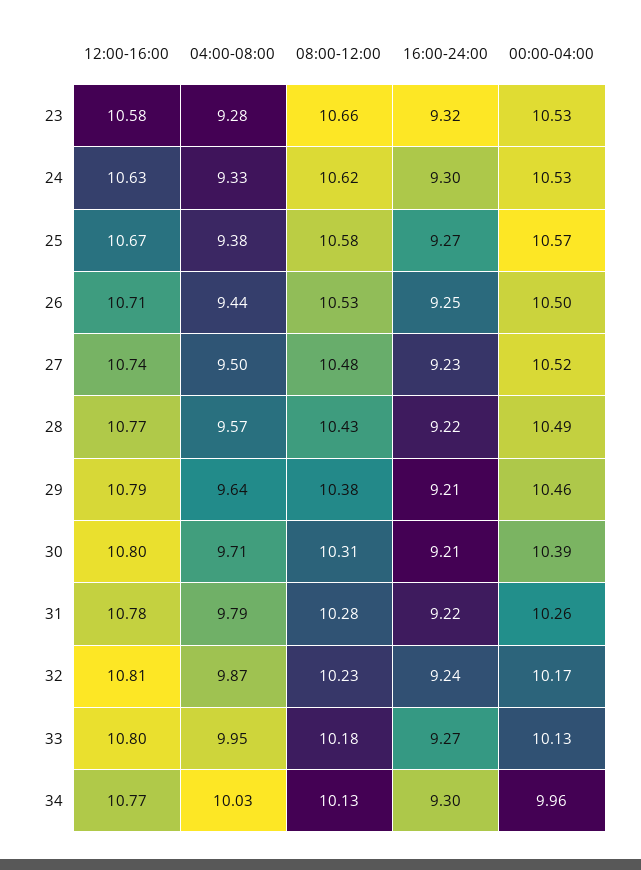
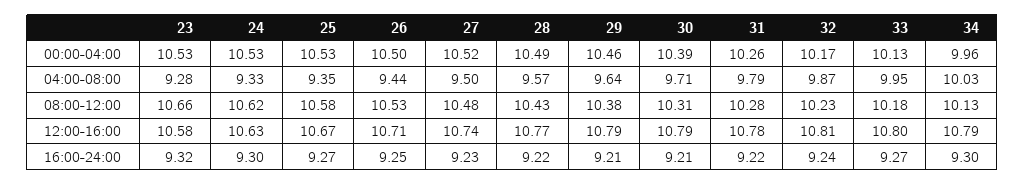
04:00-08:00, 25: 9.38 -> 9.35
00:00-04:00, 25: 10.57 -> 10.53
12:00-16:00, 30: 10.8 -> 10.79
12:00-16:00, 34: 10.77 -> 10.79

